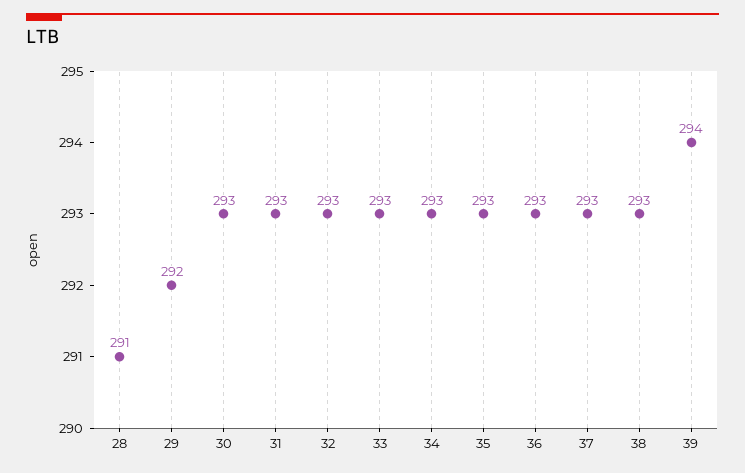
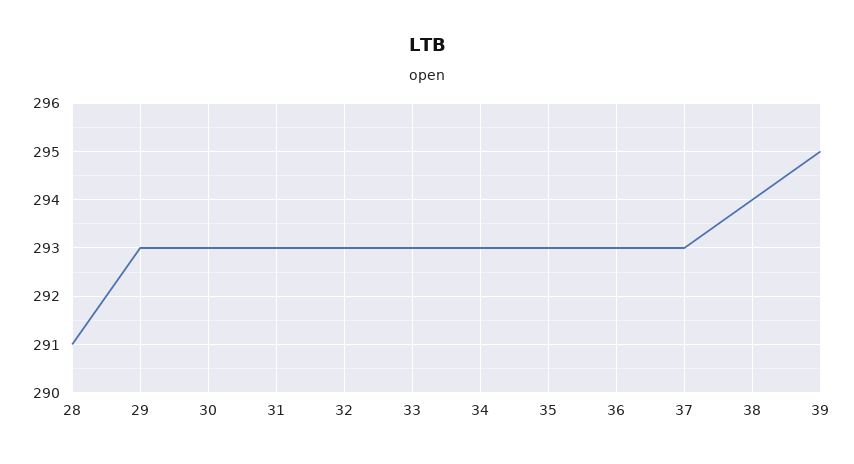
29: 292 -> 293
38: 293 -> 294
39: 294 -> 295

